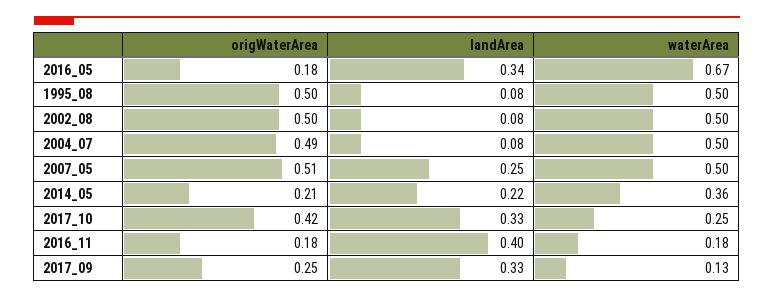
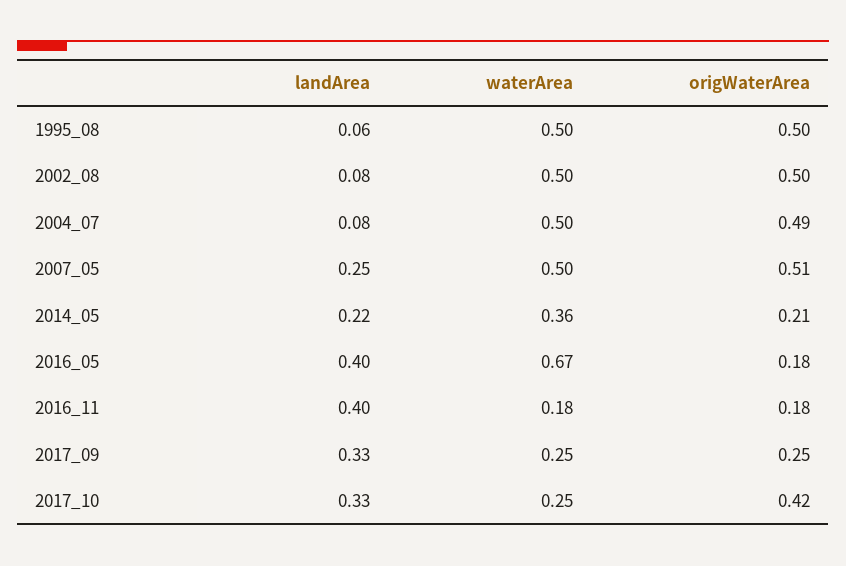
landArea, 2016_05: 0.34 -> 0.4
landArea, 1995_08: 0.08 -> 0.06
waterArea, 2017_09: 0.13 -> 0.25

